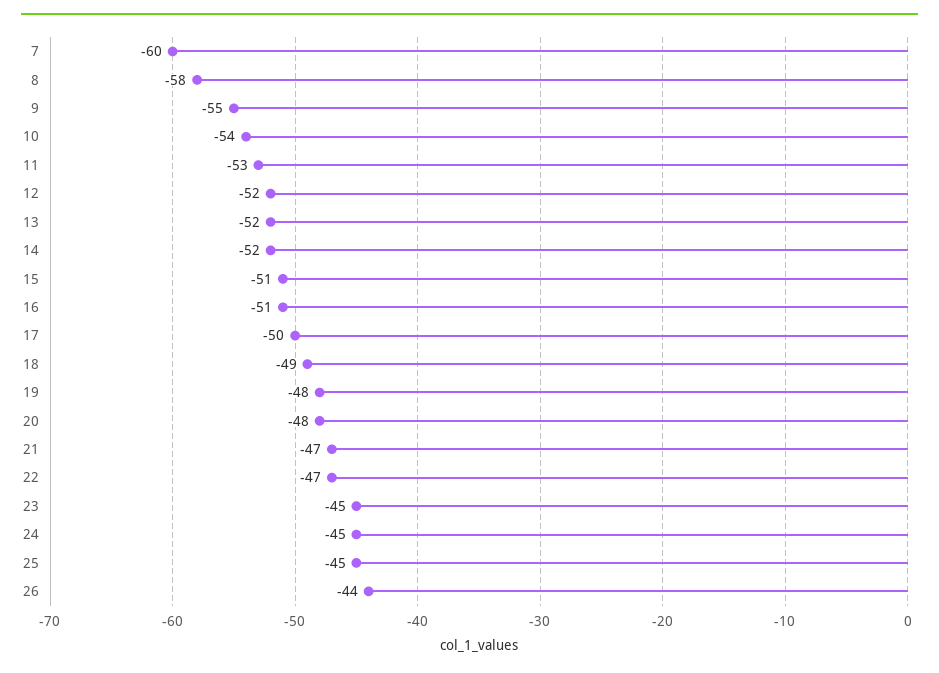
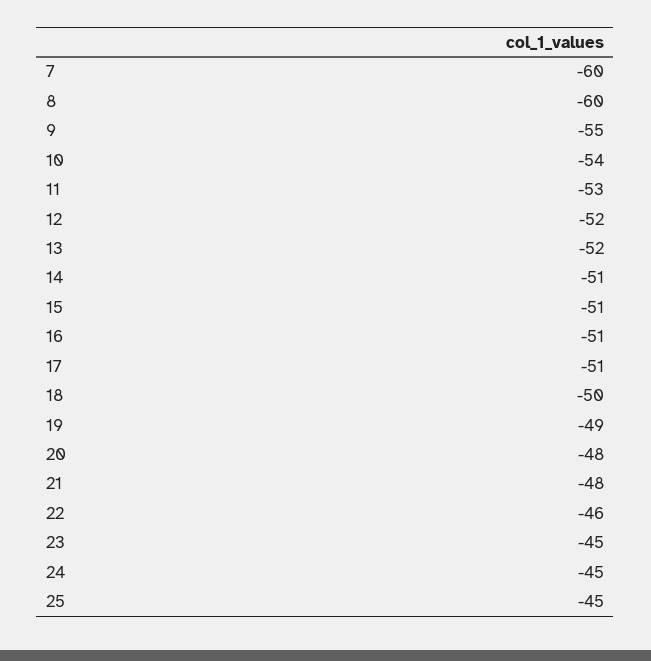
8: -58 -> -60
14: -52 -> -51
17: -50 -> -51
18: -49 -> -50
19: -48 -> -49
21: -47 -> -48
22: -47 -> -46
26: -44 -> none

